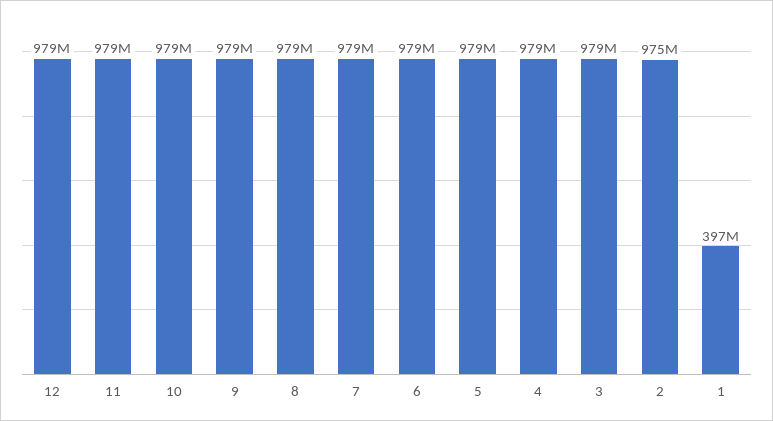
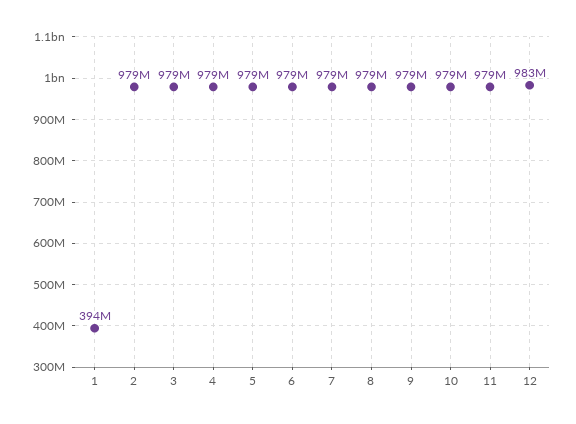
12: 979000000 -> 983000000
2: 975000000 -> 979000000
1: 397000000 -> 394000000

